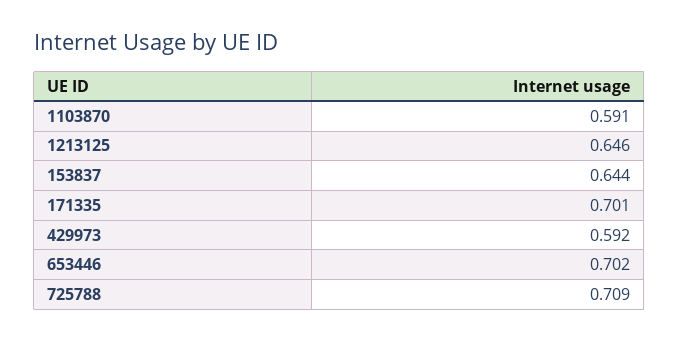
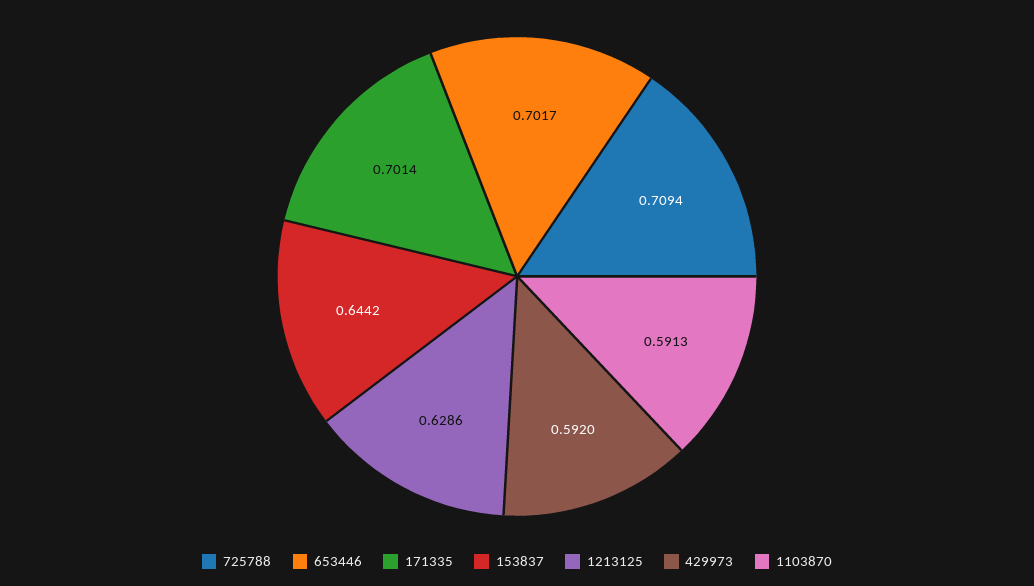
1213125: 0.646 -> 0.6286

